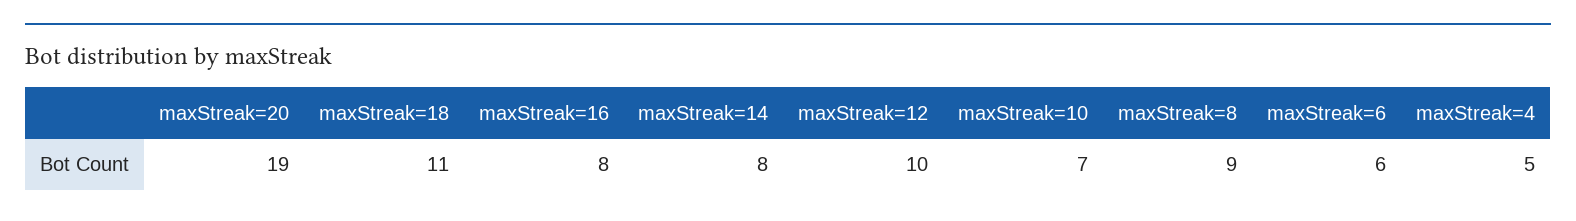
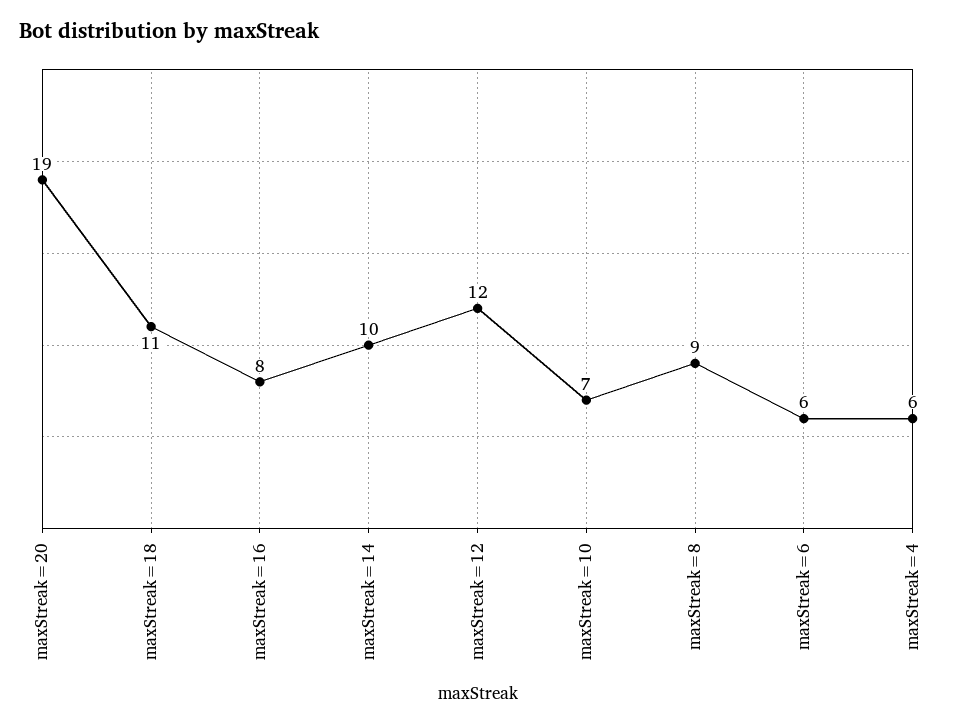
maxStreak=14: 8 -> 10
maxStreak=12: 10 -> 12
maxStreak=4: 5 -> 6

